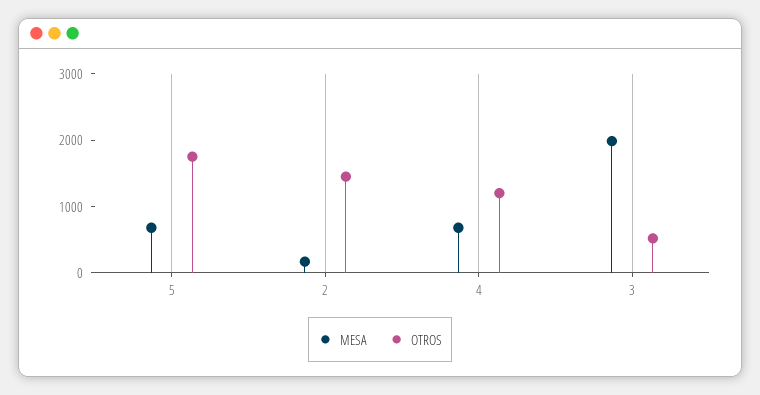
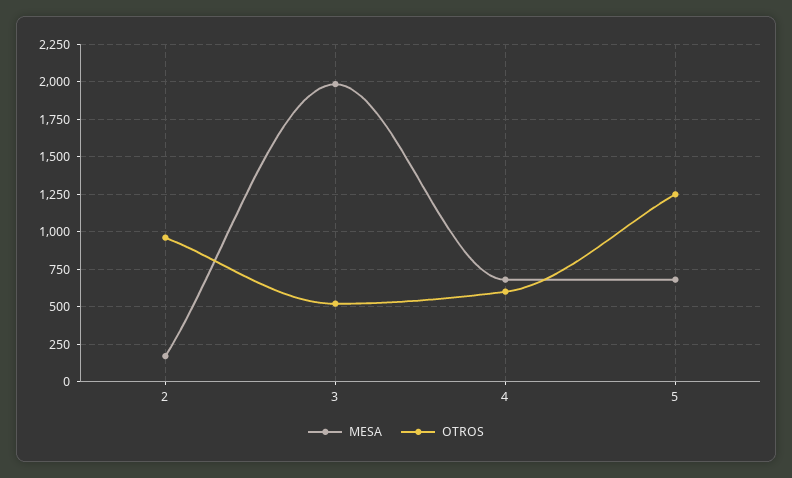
OTROS, 5: 1800 -> 1250
OTROS, 2: 1400 -> 950
OTROS, 4: 1200 -> 600

